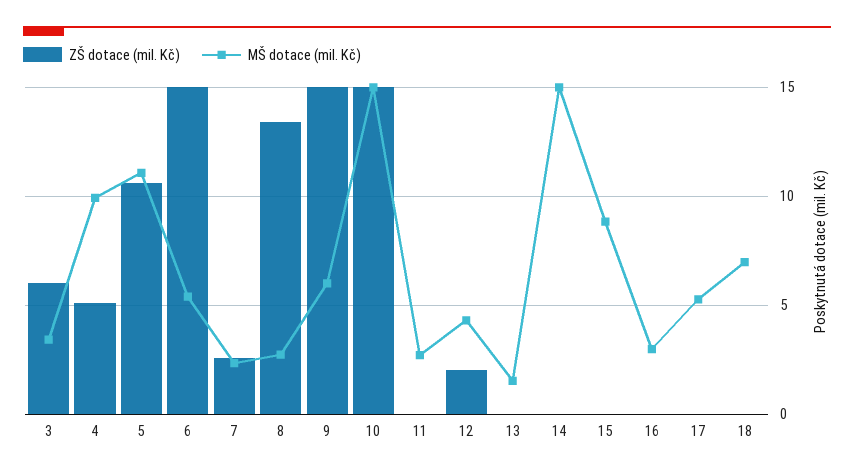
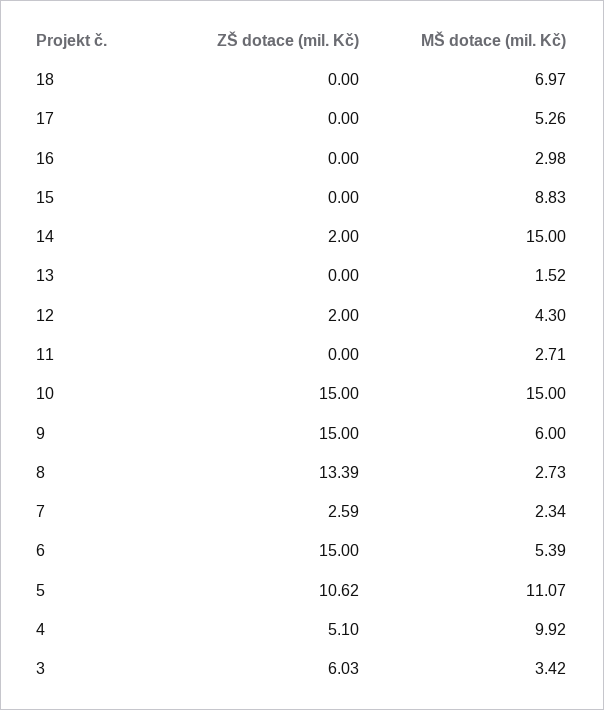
ZŠ dotace (mil. Kč), 14: 0 -> 2

